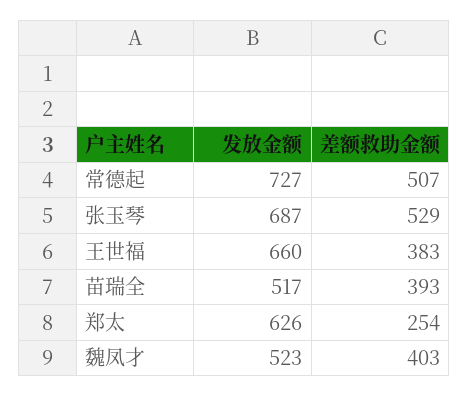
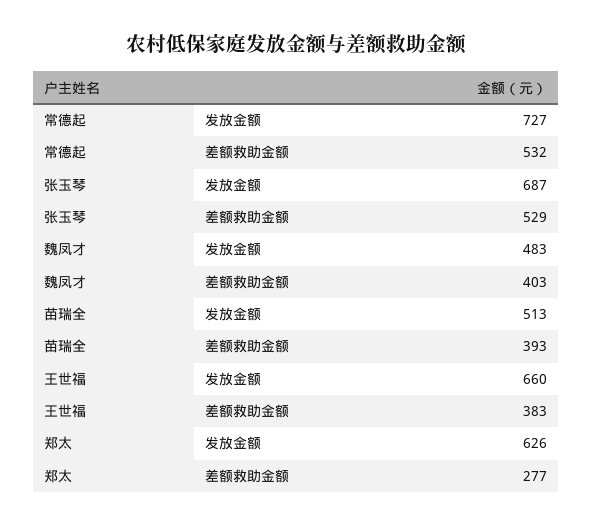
差额救助金额, 常德起: 507 -> 532
发放金额, 苗瑞全: 517 -> 513
差额救助金额, 郑太: 254 -> 277
发放金额, 魏凤才: 523 -> 483

